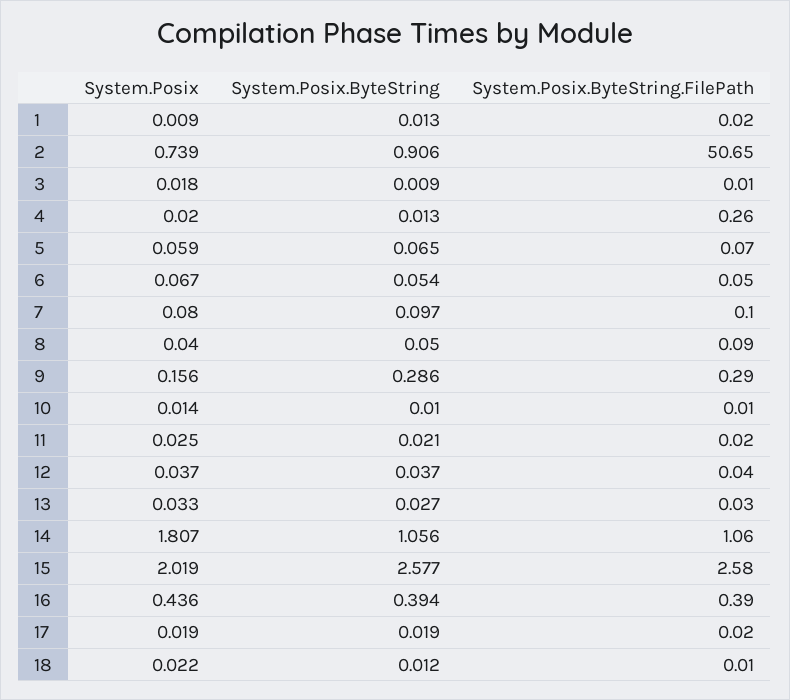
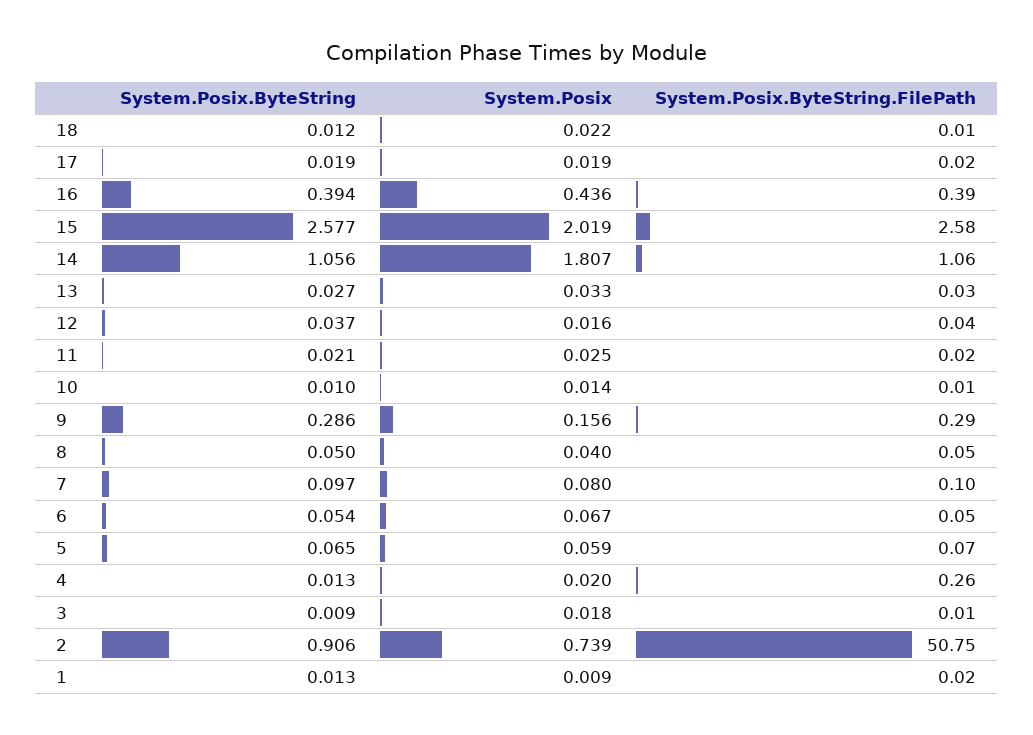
System.Posix.ByteString.FilePath, 2: 50.65 -> 50.75
System.Posix.ByteString.FilePath, 8: 0.09 -> 0.05
System.Posix, 12: 0.037 -> 0.016

